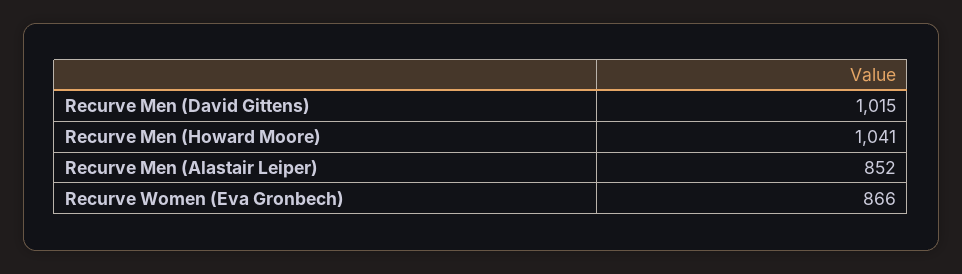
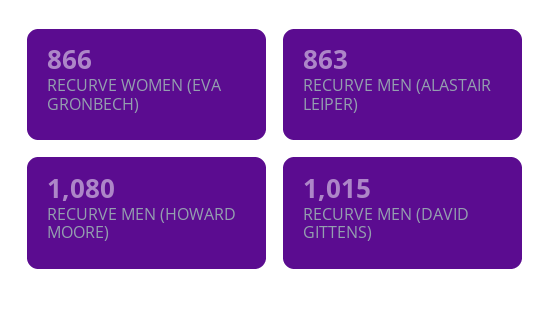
Recurve Men (Howard Moore): 1041 -> 1080
Recurve Men (Alastair Leiper): 852 -> 863

